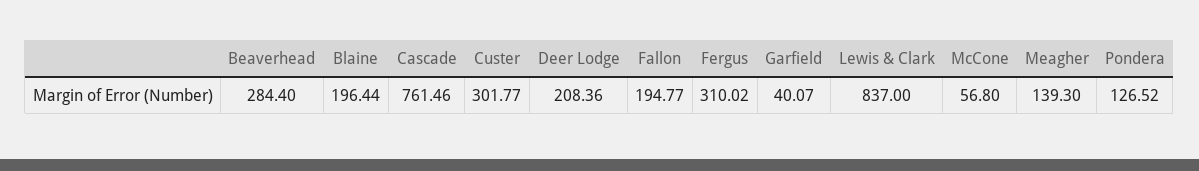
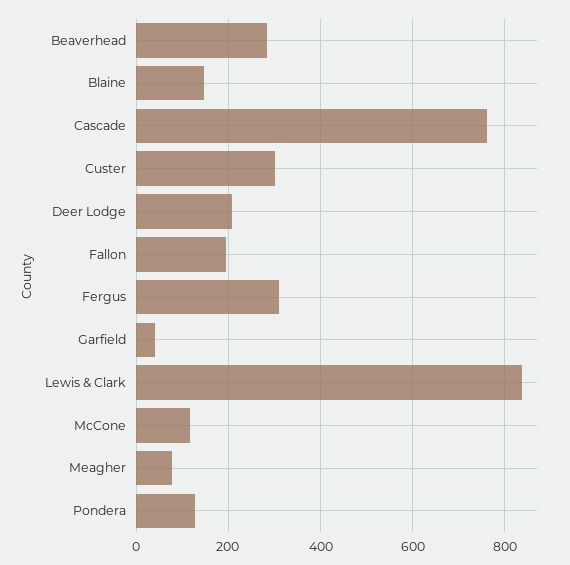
Blaine: 196.44 -> 140
McCone: 56.8 -> 120
Meagher: 139.3 -> 80

